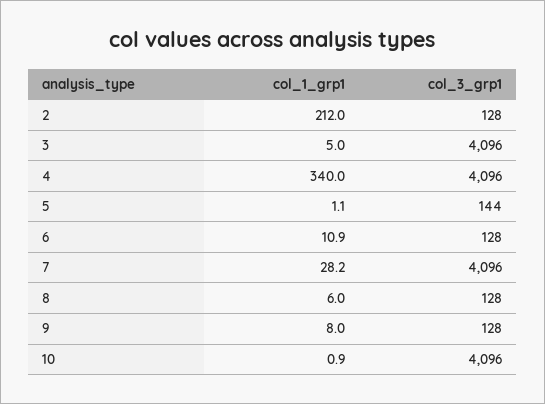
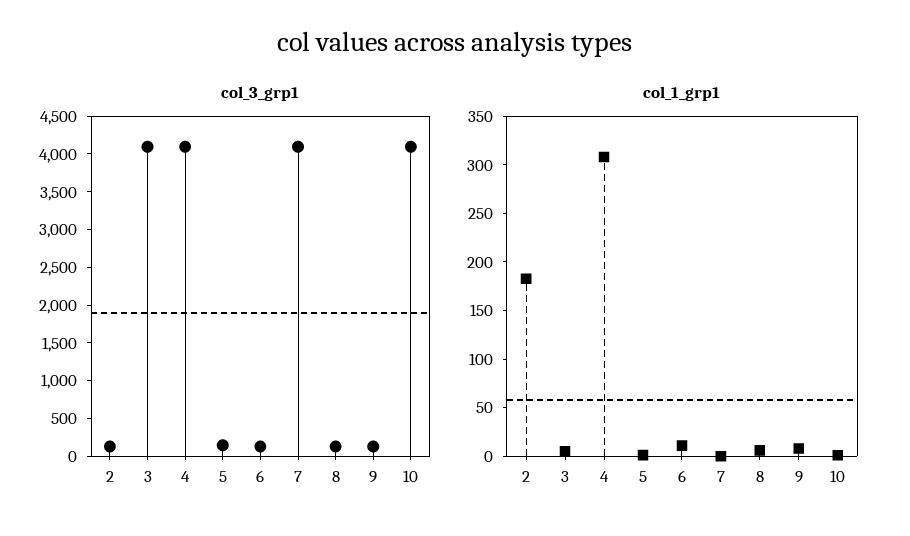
col_1_grp1, 2: 212 -> 180
col_1_grp1, 4: 340 -> 310
col_1_grp1, 7: 28.2 -> 0

